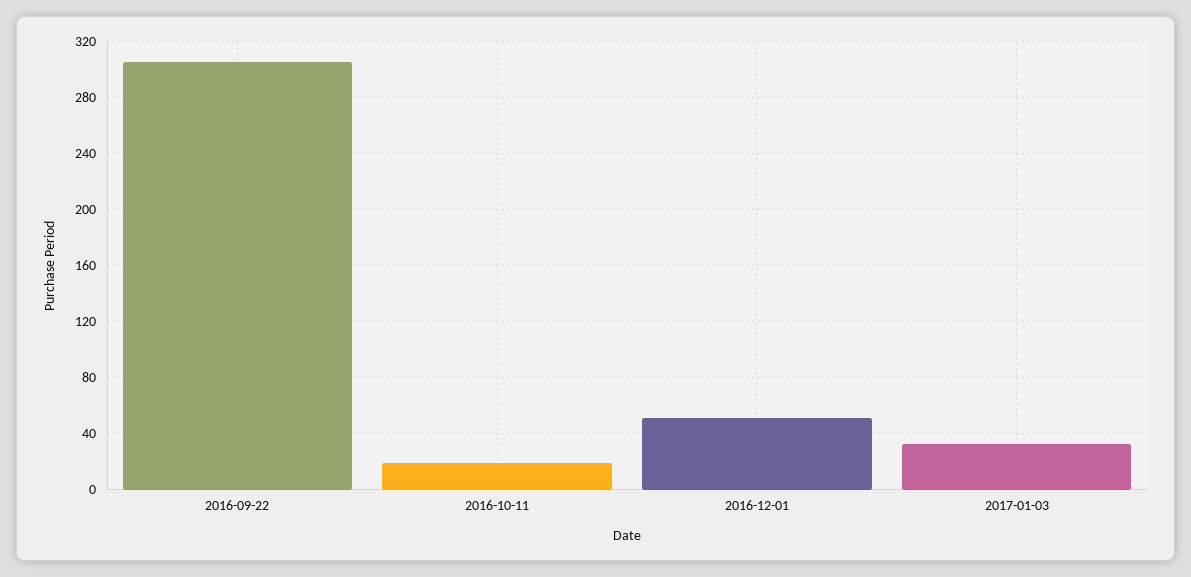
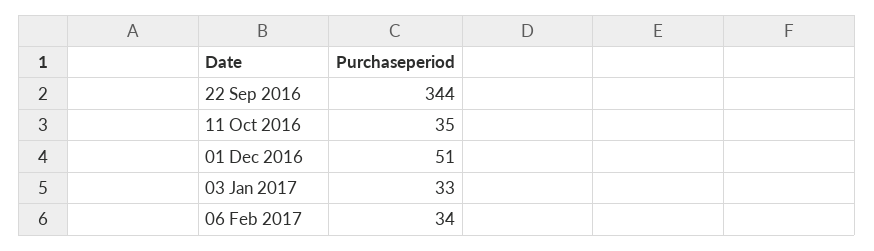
2016-09-22: 305 -> 344
2016-10-11: 20 -> 35
06 Feb 2017: none -> 34

